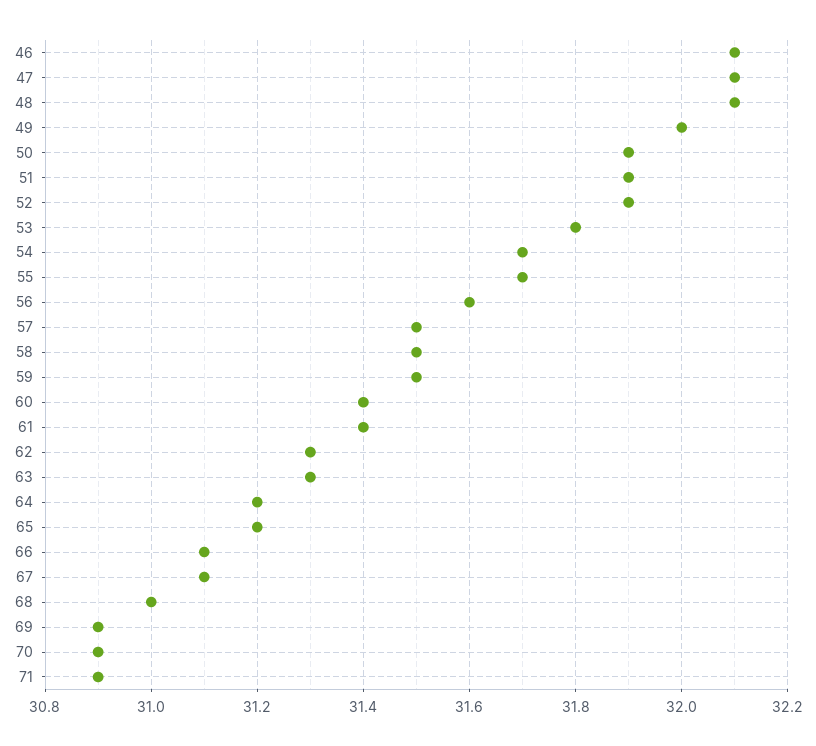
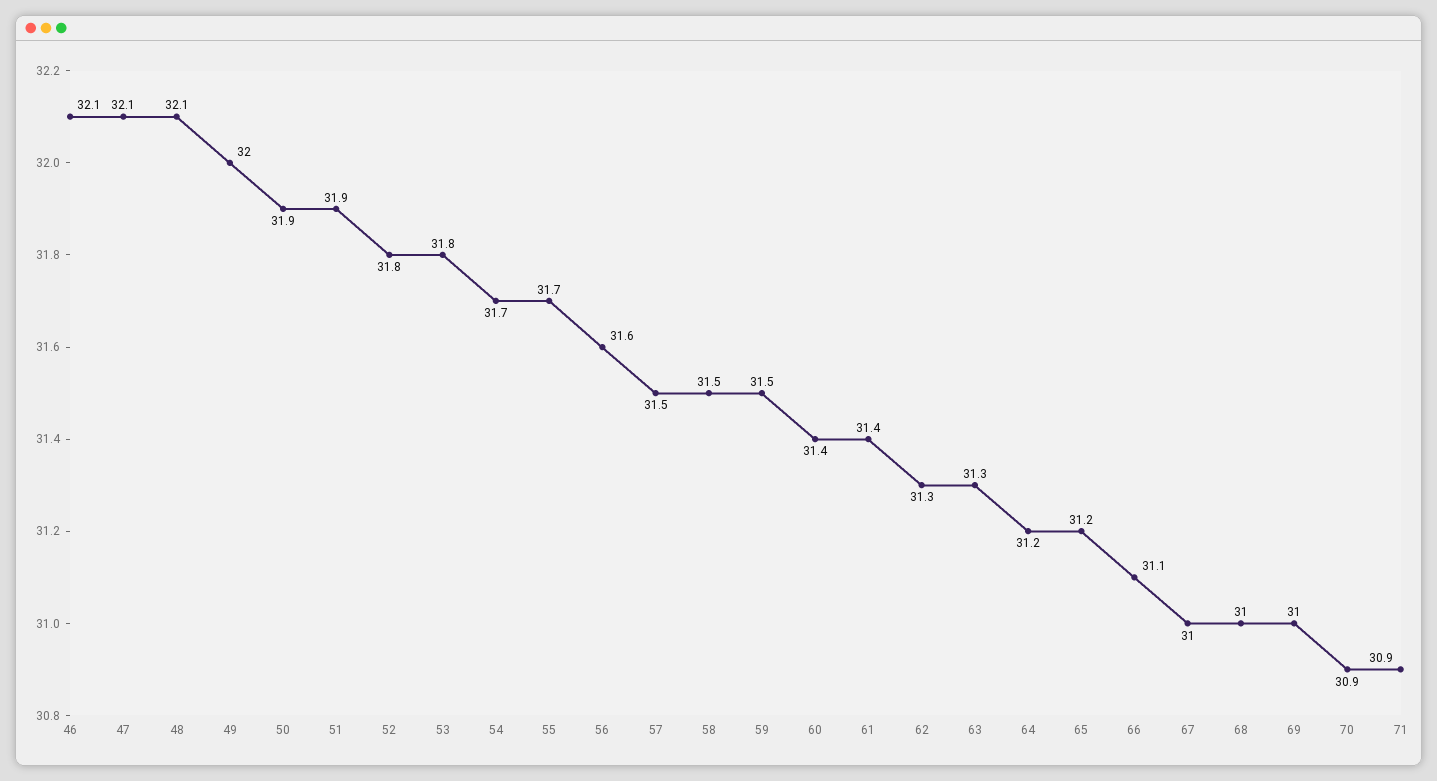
52: 31.9 -> 31.8
67: 31.1 -> 31
69: 30.9 -> 31

